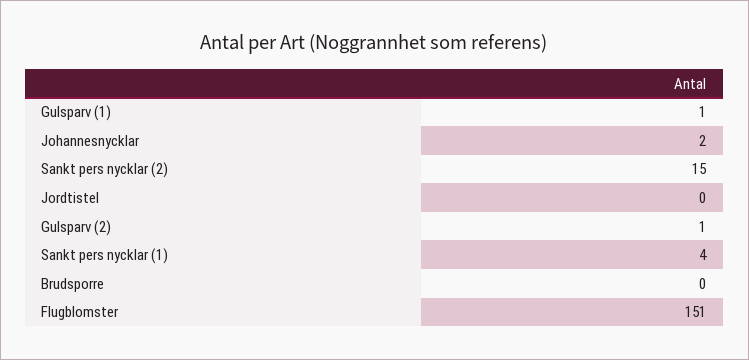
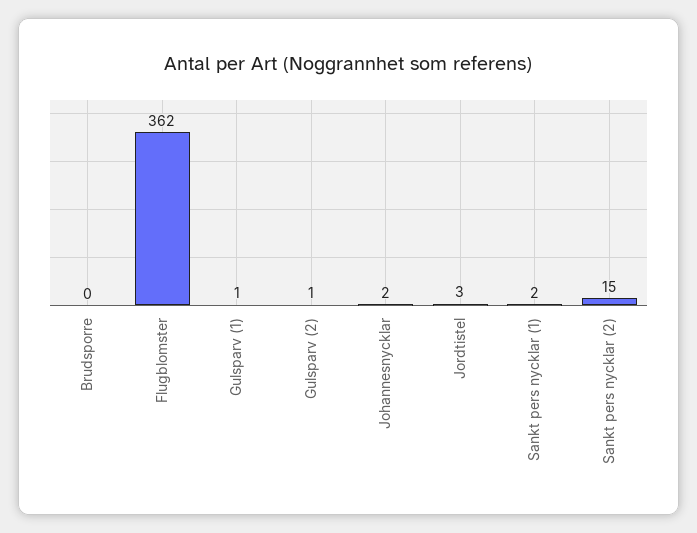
Jordtistel: 0 -> 3
Sankt pers nycklar (1): 4 -> 2
Flugblomster: 151 -> 362

